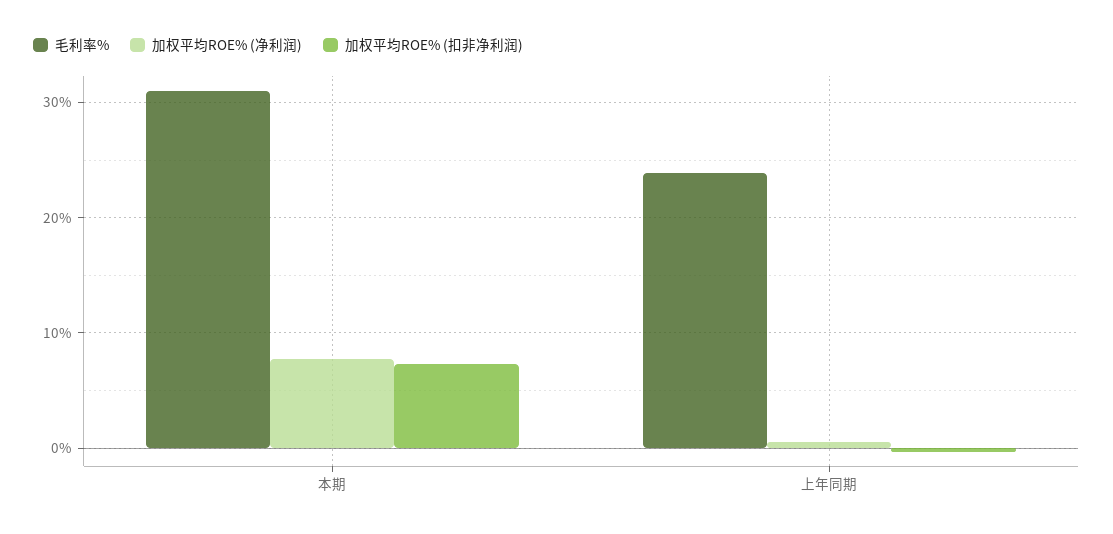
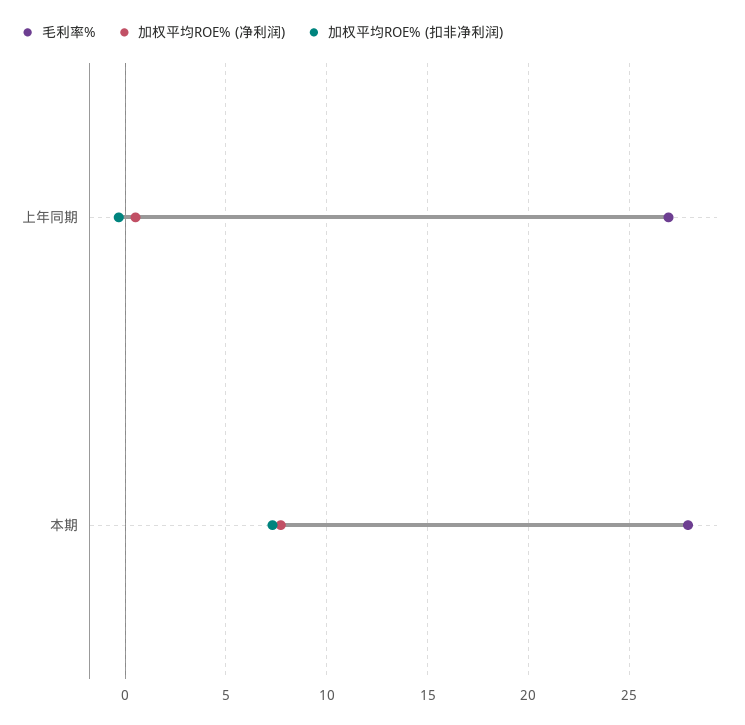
毛利率%, 本期: 31 -> 28
毛利率%, 上年同期: 24 -> 27

